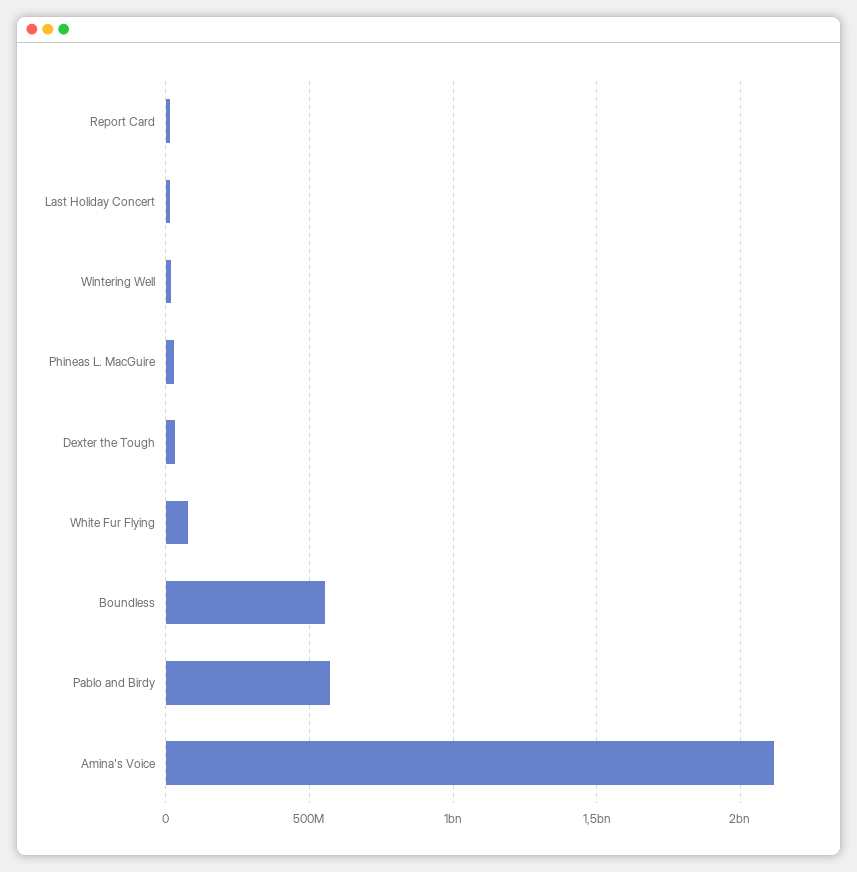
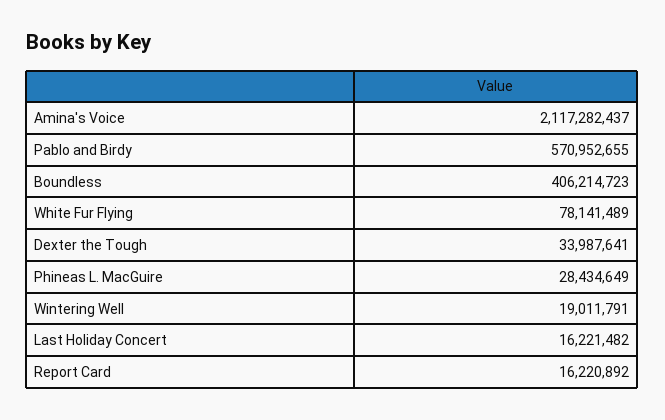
Boundless: 550000000 -> 406214723

